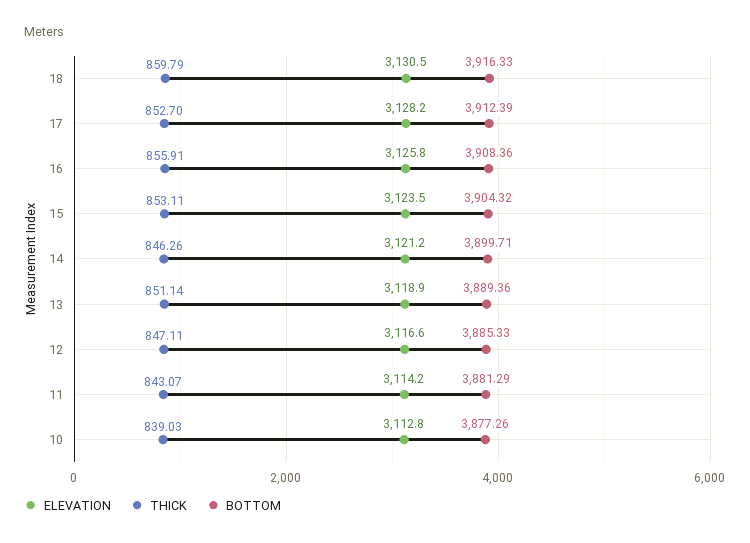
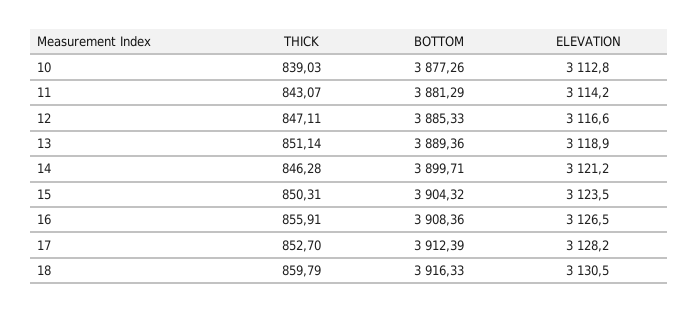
ELEVATION, 16: 3125.8 -> 3126.5
THICK, 15: 853.11 -> 850.31
THICK, 14: 846.26 -> 846.28

